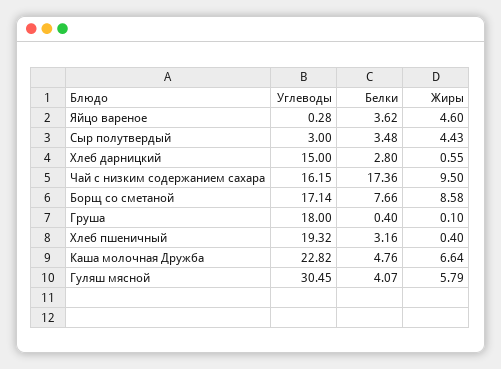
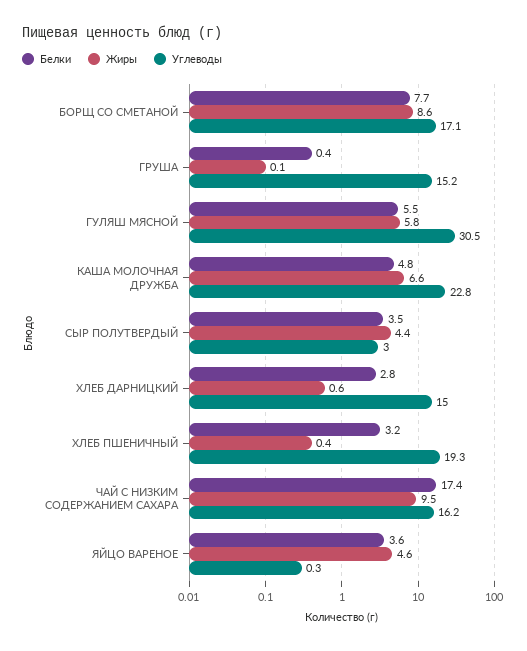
Углеводы, Груша: 18 -> 15.2
Белки, Гуляш мясной: 4.07 -> 5.5

